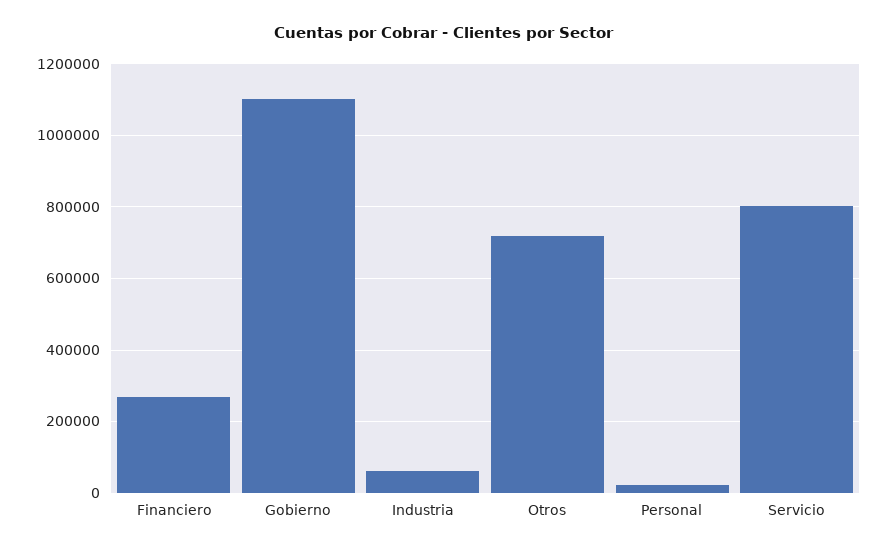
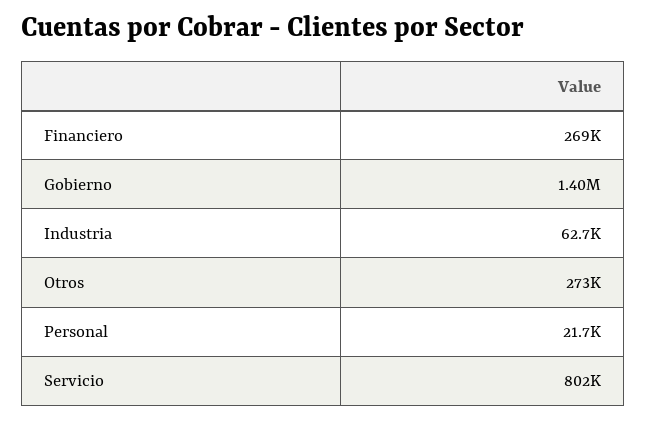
Gobierno: 1100000 -> 1400000
Otros: 720000 -> 273000

